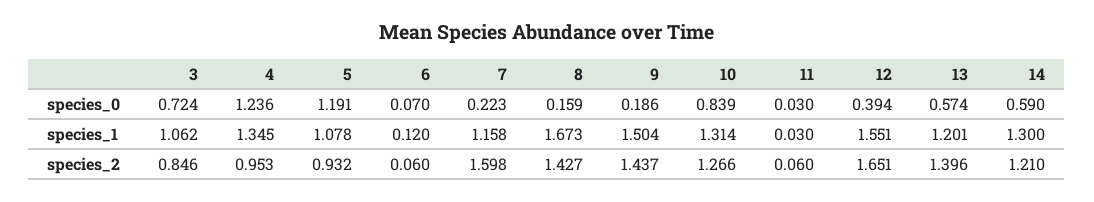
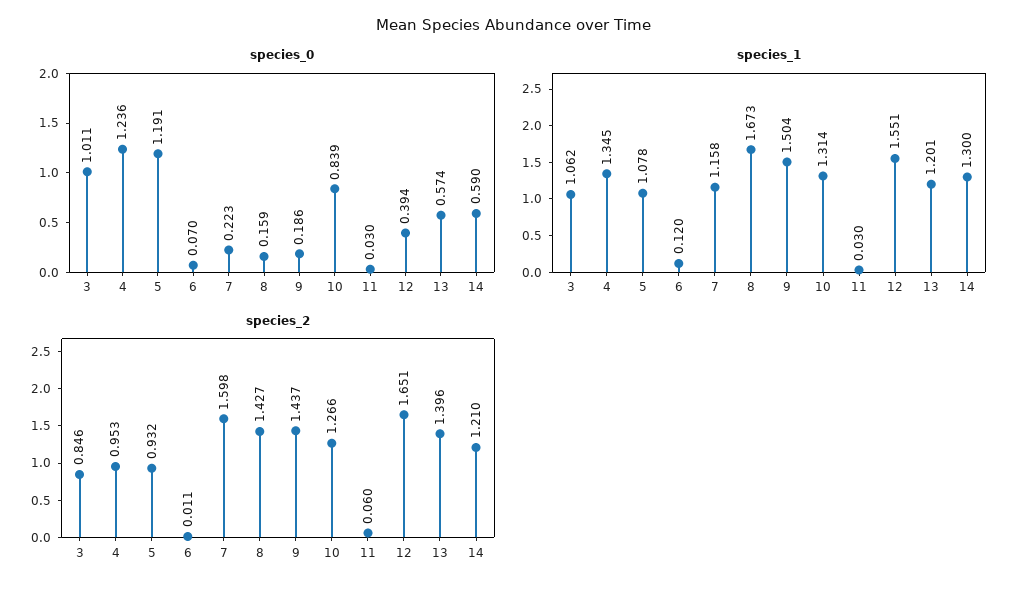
species_0, 3: 0.724 -> 1.011
species_2, 6: 0.06 -> 0.011

